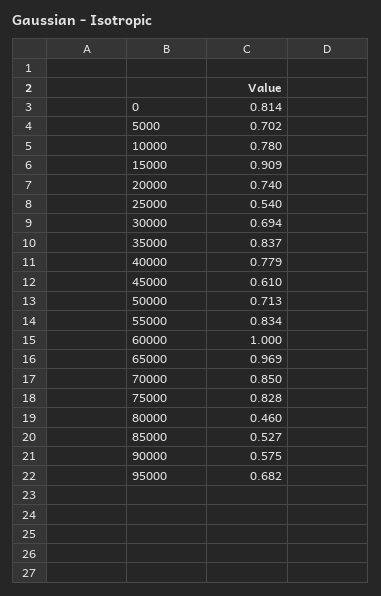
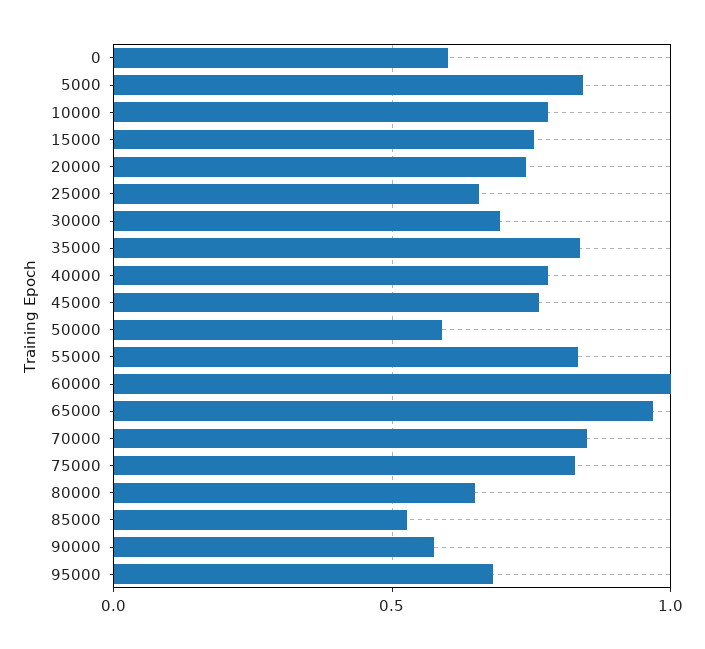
0: 0.814 -> 0.6
5000: 0.702 -> 0.85
15000: 0.909 -> 0.75
25000: 0.54 -> 0.65
45000: 0.61 -> 0.75
50000: 0.713 -> 0.6
80000: 0.46 -> 0.65

